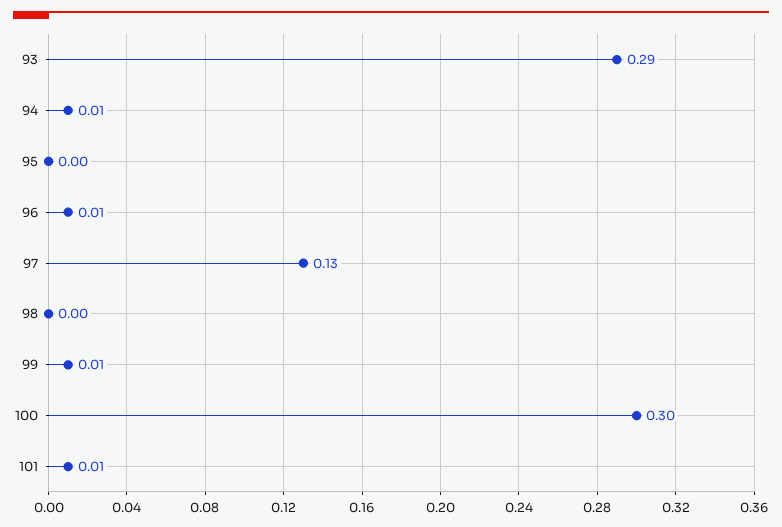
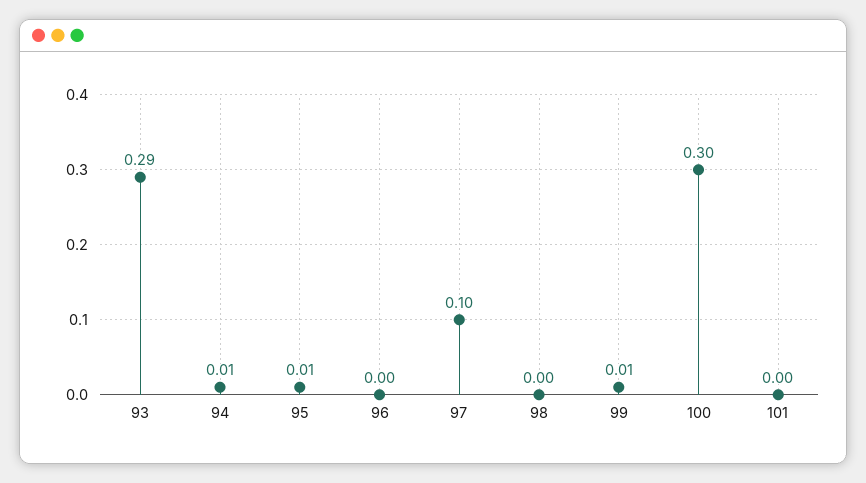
95: 0 -> 0.01
96: 0.01 -> 0
97: 0.13 -> 0.1
101: 0.01 -> 0

